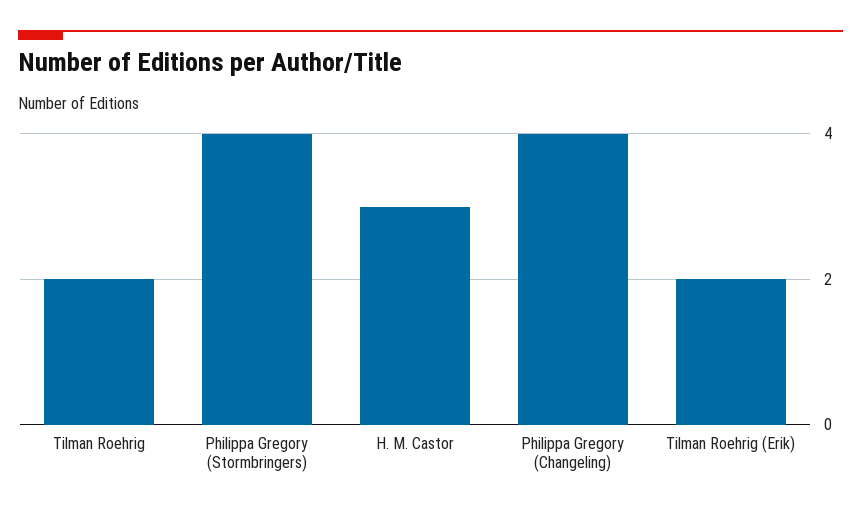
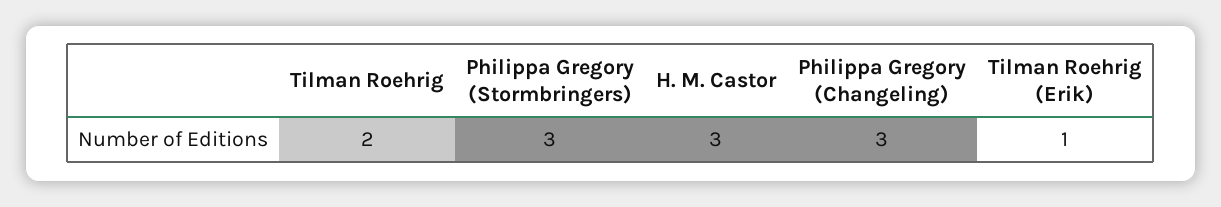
Philippa Gregory (Stormbringers): 4 -> 3
Philippa Gregory (Changeling): 4 -> 3
Tilman Roehrig (Erik): 2 -> 1

